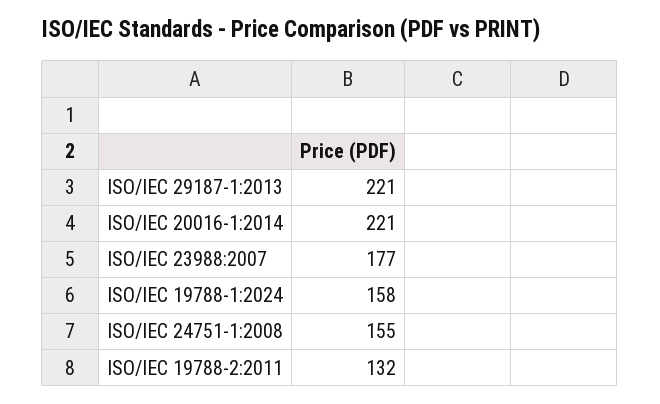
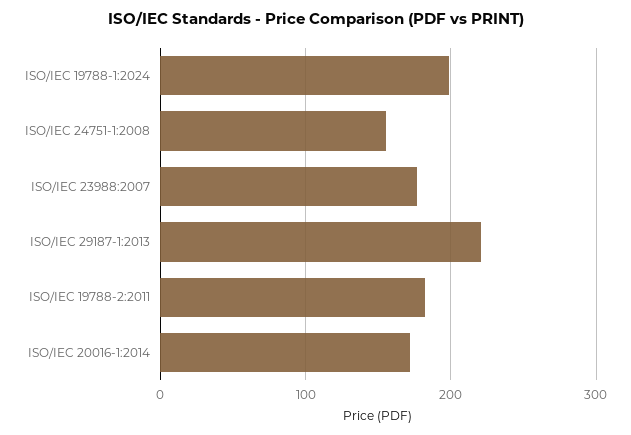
ISO/IEC 20016-1:2014: 221 -> 170
ISO/IEC 19788-1:2024: 158 -> 200
ISO/IEC 19788-2:2011: 132 -> 180

